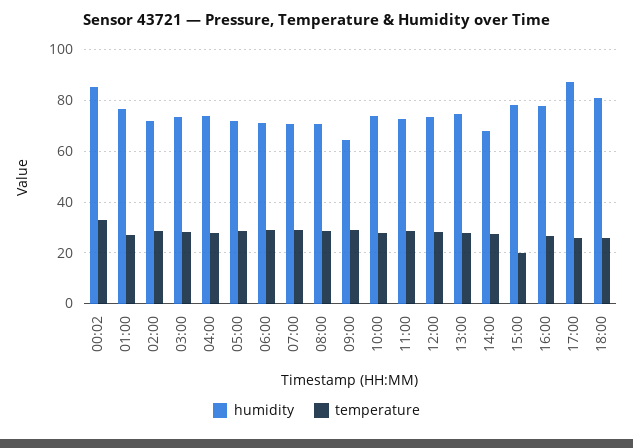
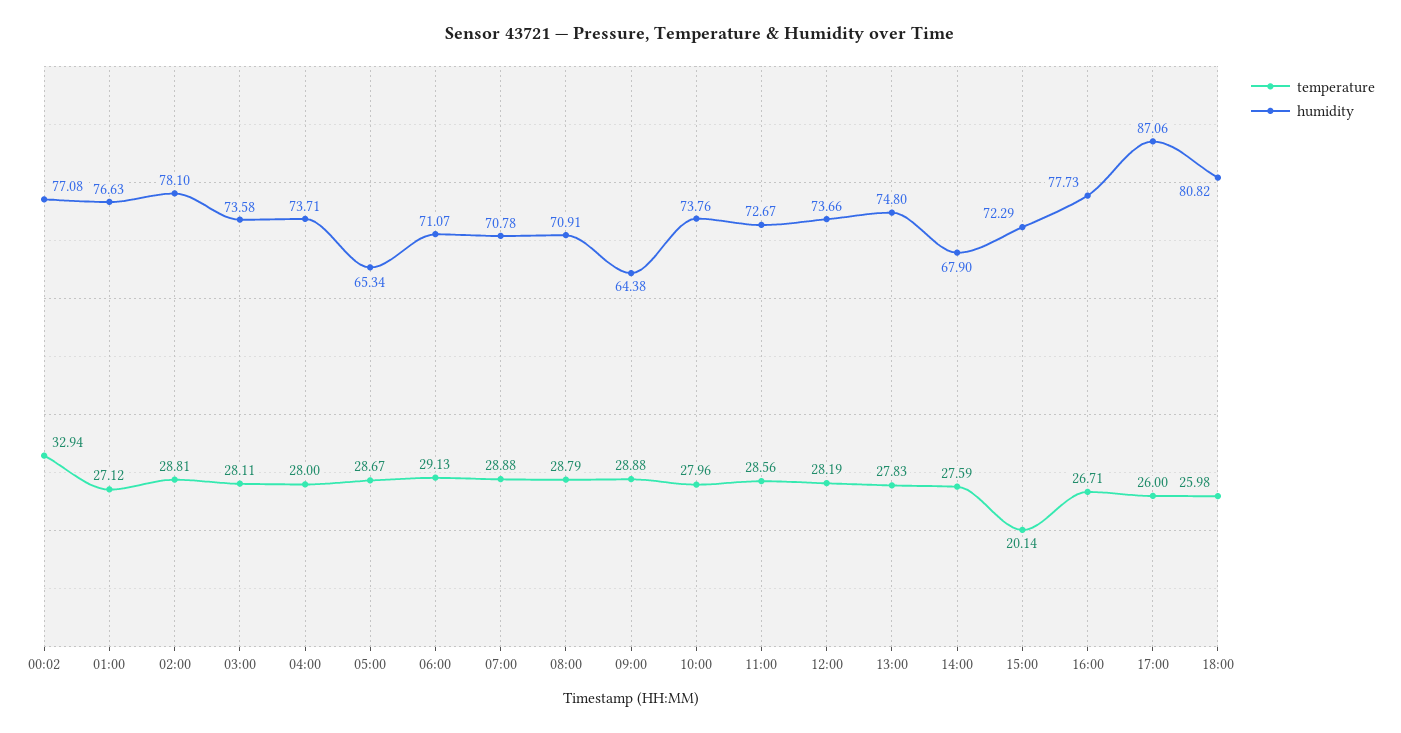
humidity, 00:02: 85 -> 77.08
humidity, 02:00: 72.5 -> 78.1
humidity, 05:00: 72.5 -> 65.34
humidity, 15:00: 77.5 -> 72.29

